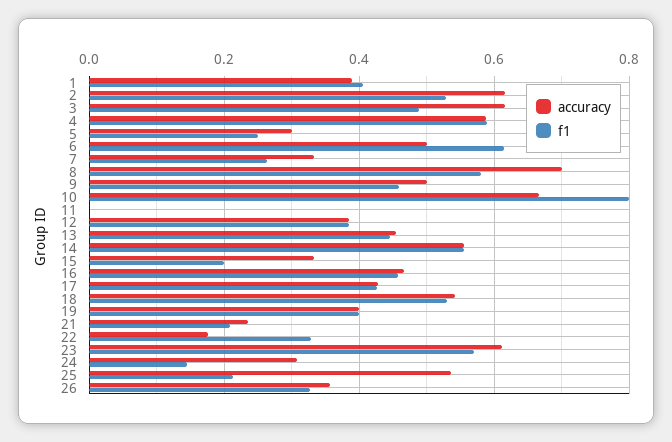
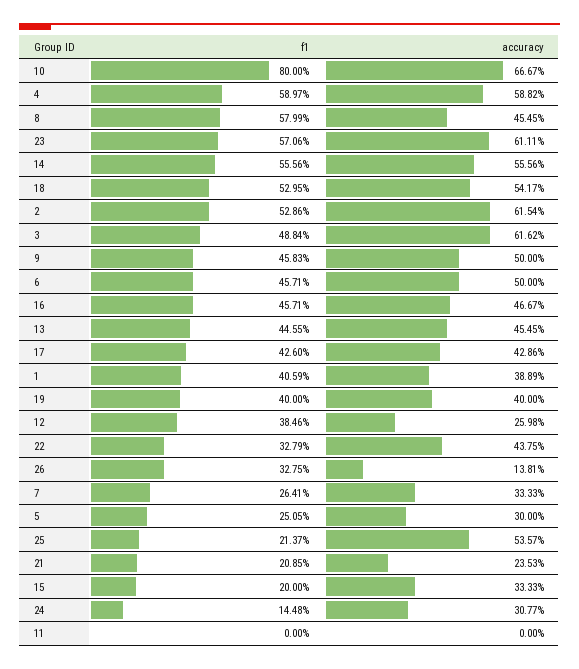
f1, 6: 0.62 -> 0.4571
accuracy, 8: 0.7 -> 0.4545
accuracy, 12: 0.38 -> 0.2598
accuracy, 22: 0.18 -> 0.4375
accuracy, 26: 0.36 -> 0.1381

